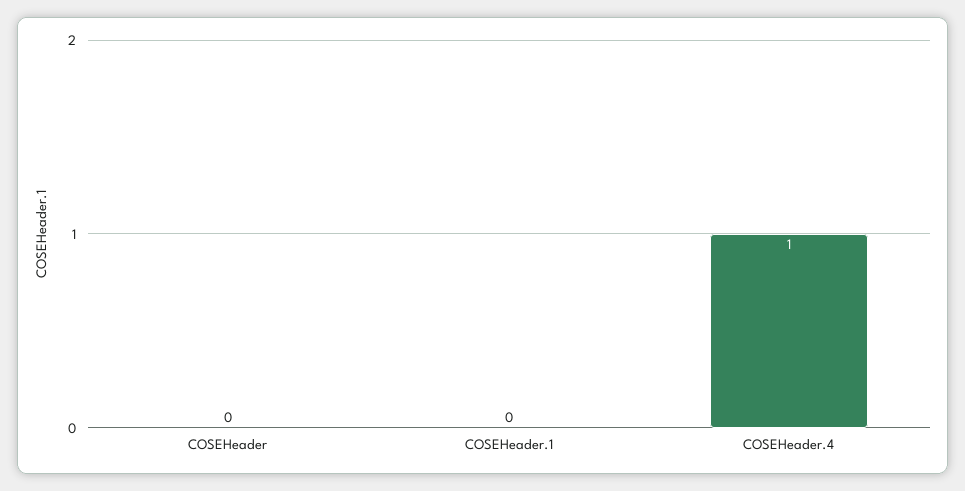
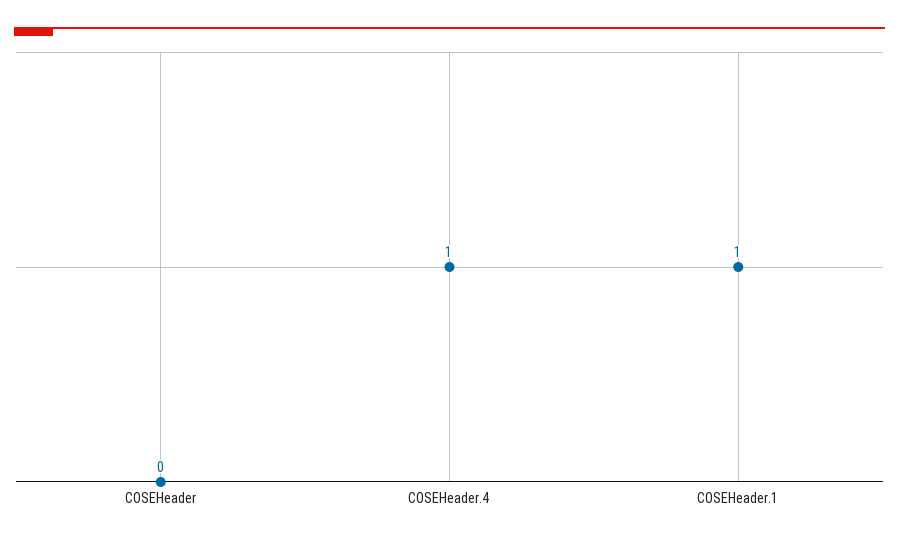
COSEHeader.1: 0 -> 1

